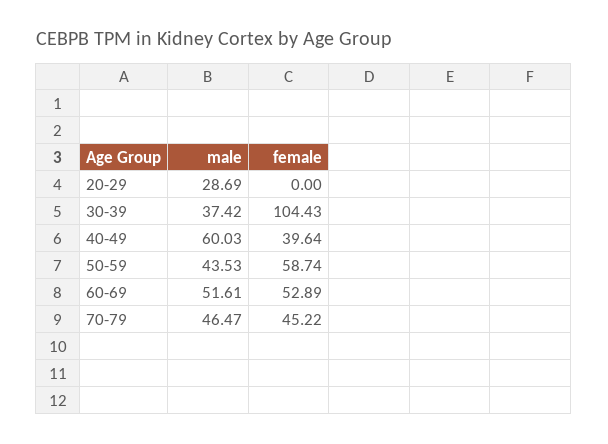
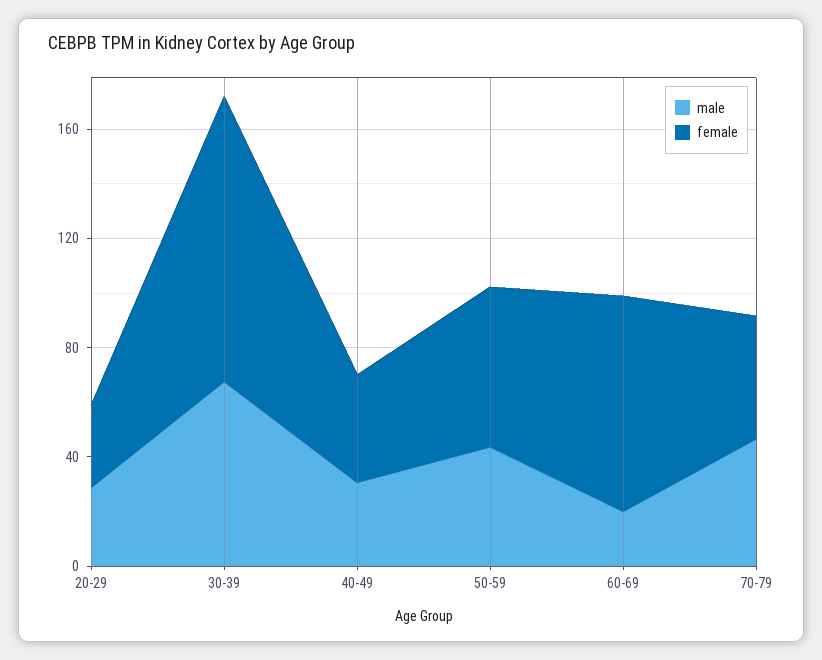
female, 20-29: 0 -> 30
male, 30-39: 37.42 -> 70
male, 40-49: 60.03 -> 30
male, 60-69: 51.61 -> 20
female, 60-69: 52.89 -> 80

